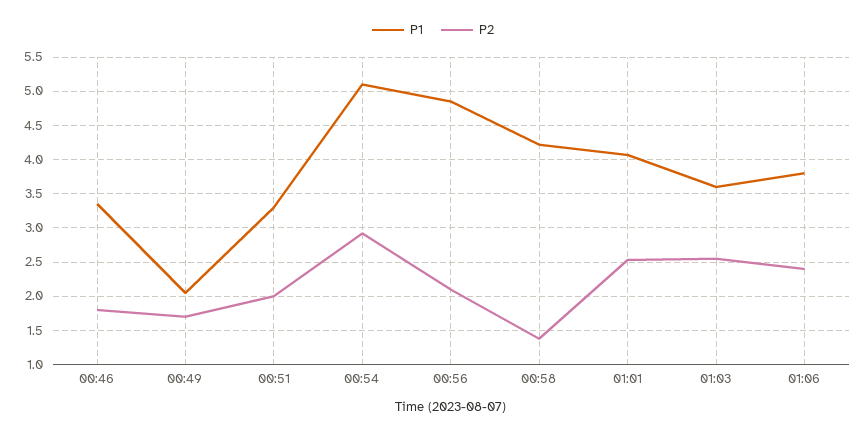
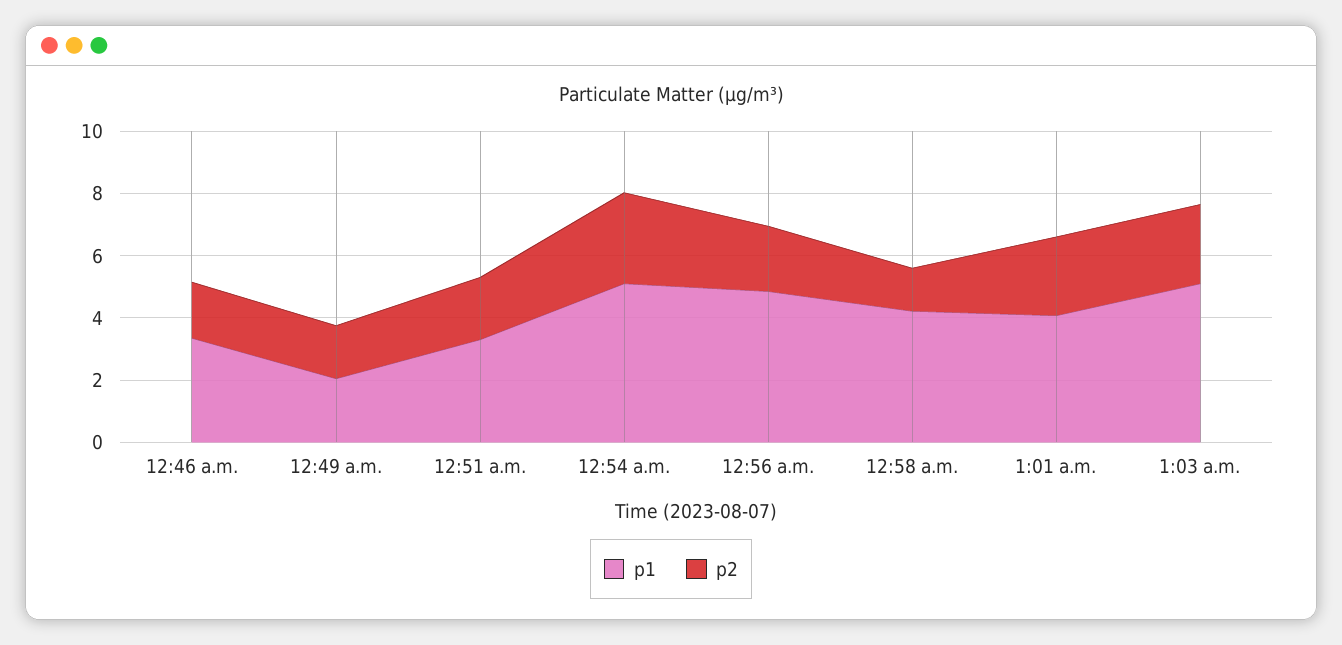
P1, 01:03: 3.6 -> 5
P1, 01:06: 3.8 -> none
P2, 01:06: 2.4 -> none

